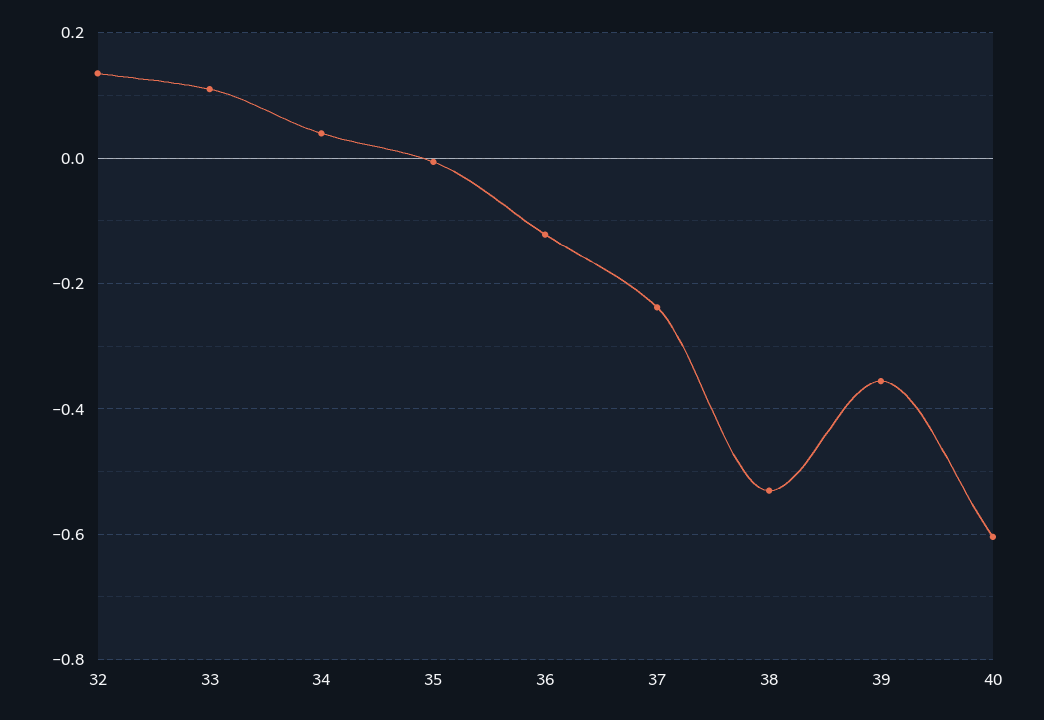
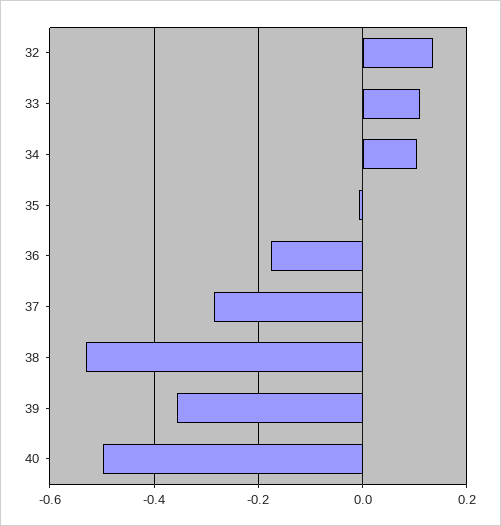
34: 0.04 -> 0.1
36: -0.12 -> -0.18
37: -0.24 -> -0.28
40: -0.6 -> -0.5

